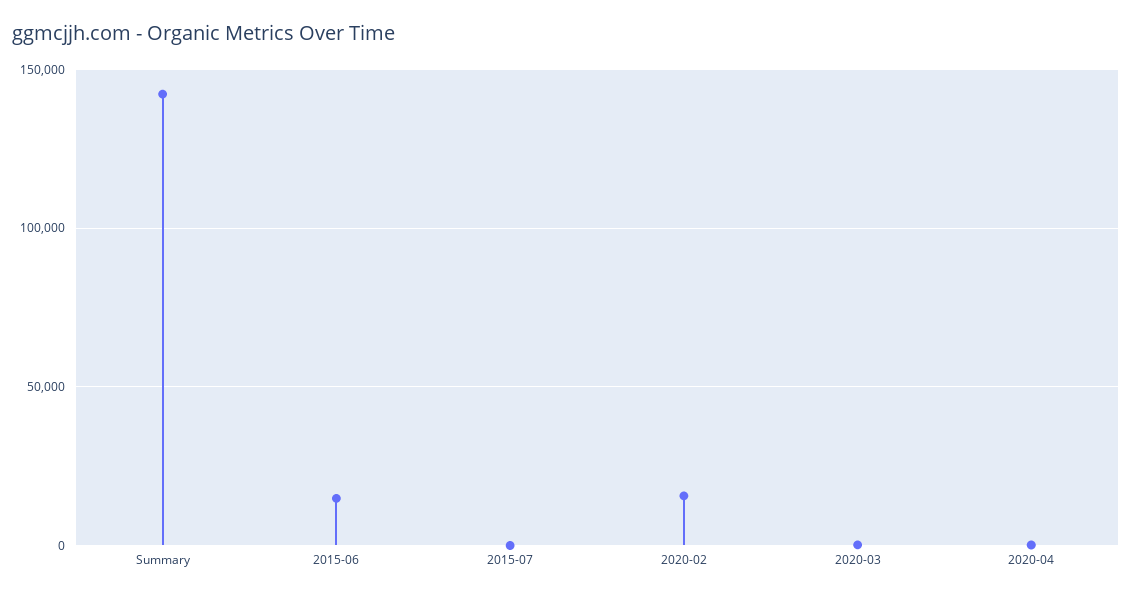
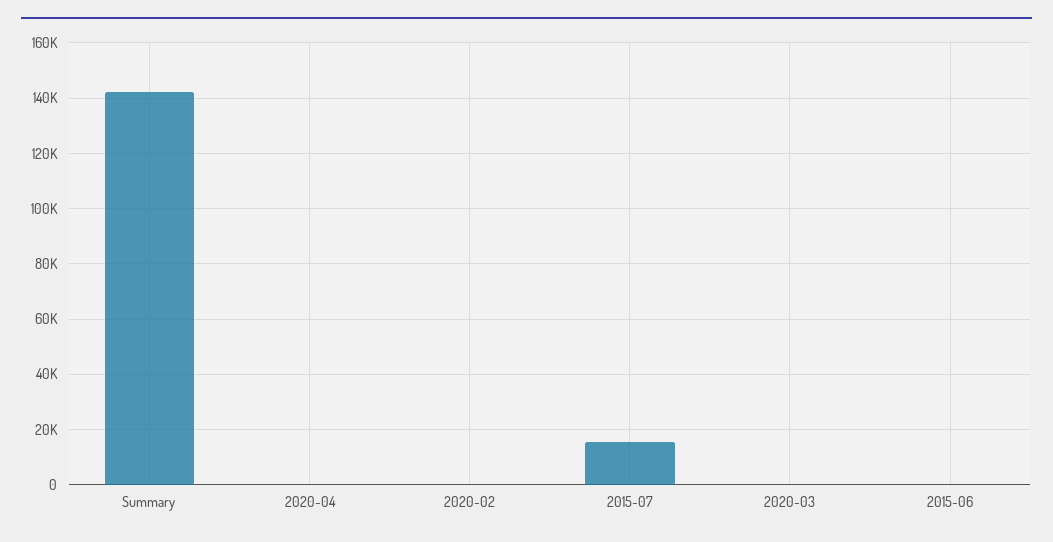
2015-06: 15000 -> 0
2015-07: 0 -> 15000
2020-02: 15000 -> 0

